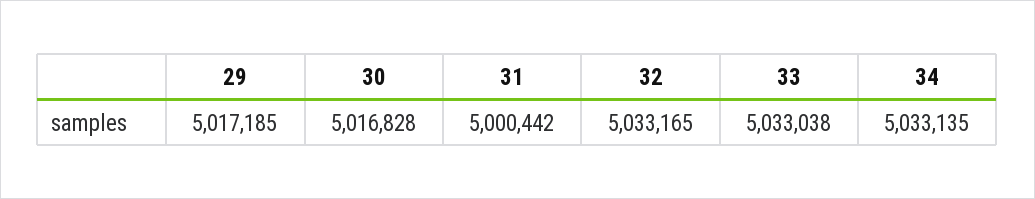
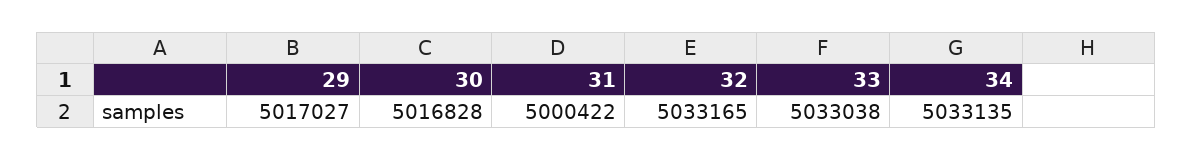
29: 5017185 -> 5017027
31: 5000442 -> 5000422

